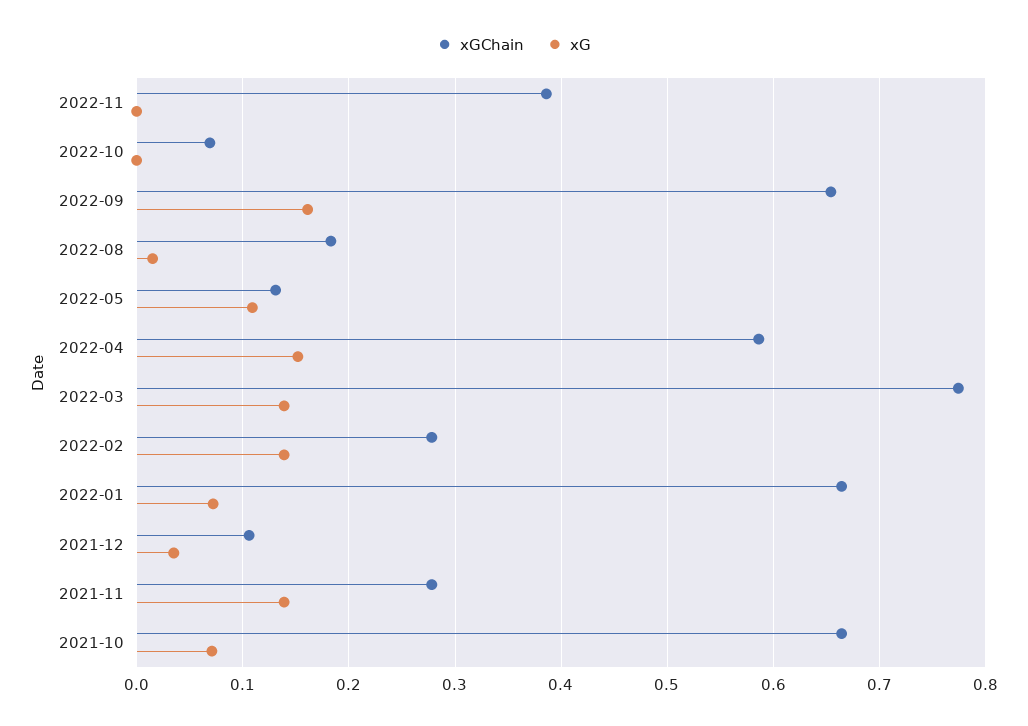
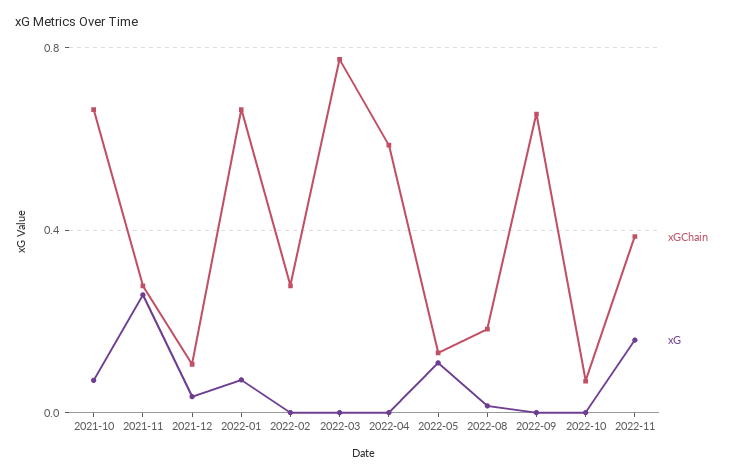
xG, 2022-11: 0 -> 0.15
xG, 2022-09: 0.16 -> 0
xG, 2022-04: 0.15 -> 0
xG, 2022-03: 0.14 -> 0
xG, 2022-02: 0.14 -> 0
xG, 2021-11: 0.14 -> 0.25

